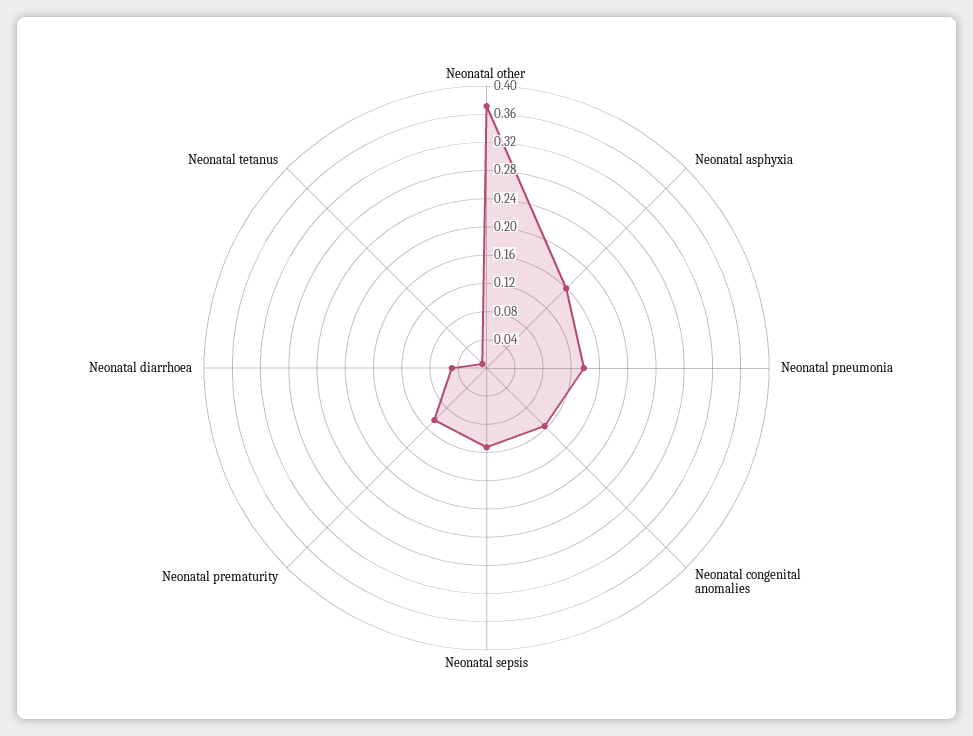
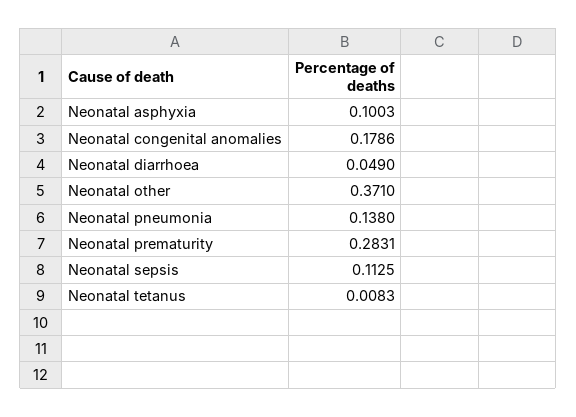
Neonatal asphyxia: 0.16 -> 0.1003
Neonatal congenital anomalies: 0.12 -> 0.1786
Neonatal prematurity: 0.1 -> 0.2831

